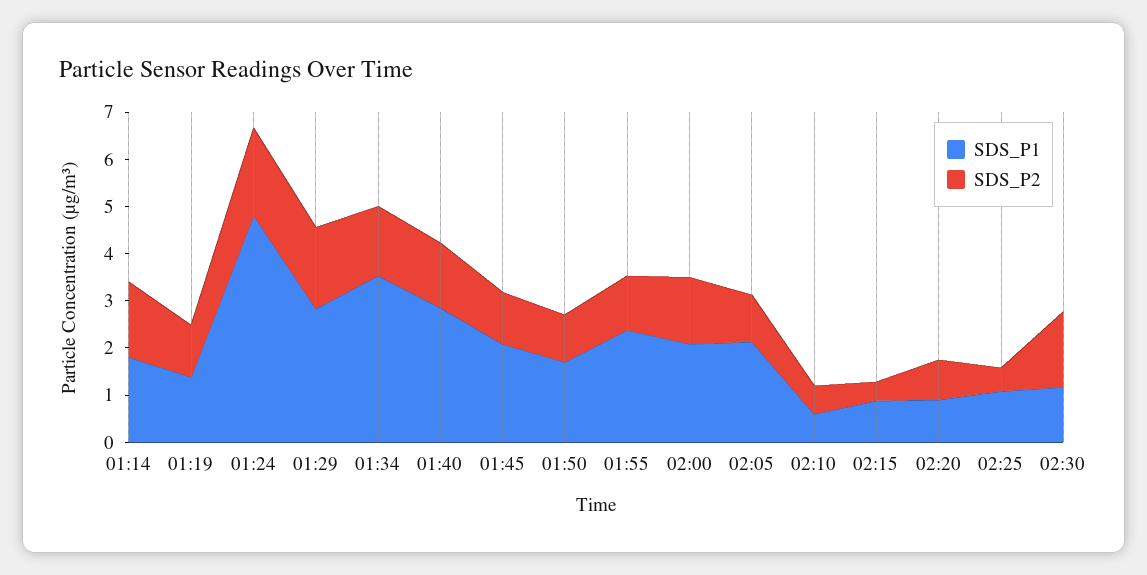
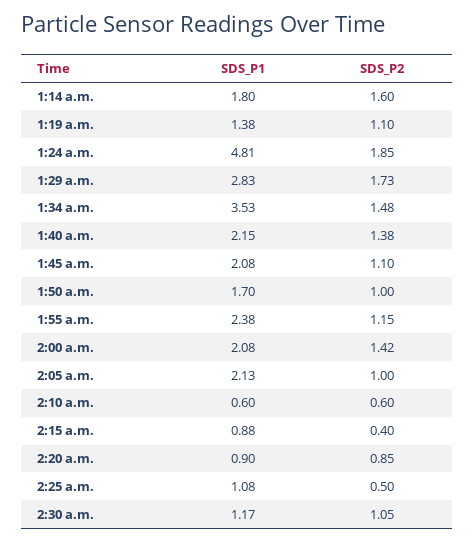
SDS_P1, 01:40: 2.8 -> 2.15
SDS_P2, 02:30: 1.6 -> 1.05

